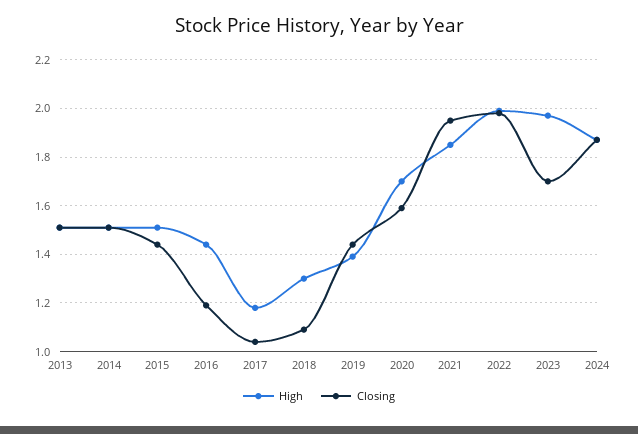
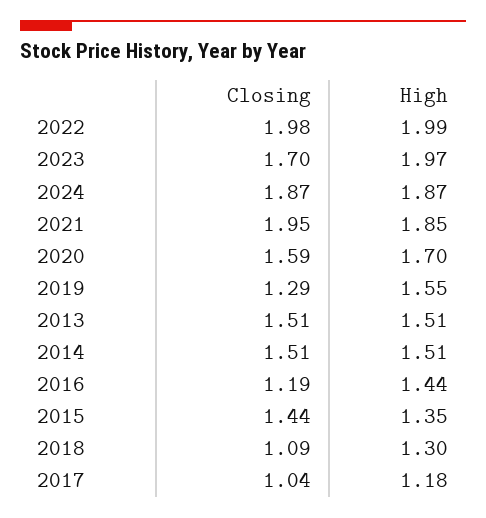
High, 2015: 1.5 -> 1.35
High, 2019: 1.4 -> 1.55
Closing, 2019: 1.45 -> 1.29

